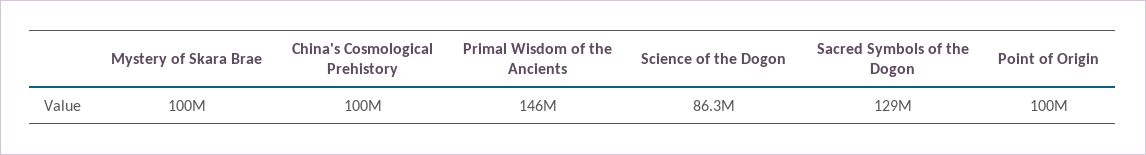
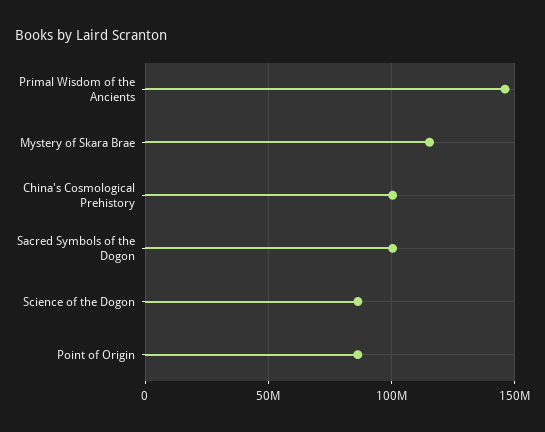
Mystery of Skara Brae: 100000000 -> 115000000
Sacred Symbols of the Dogon: 129000000 -> 100000000
Point of Origin: 100000000 -> 85000000

